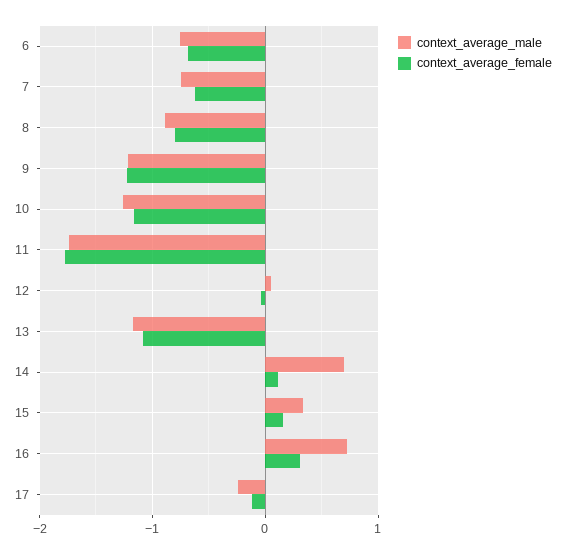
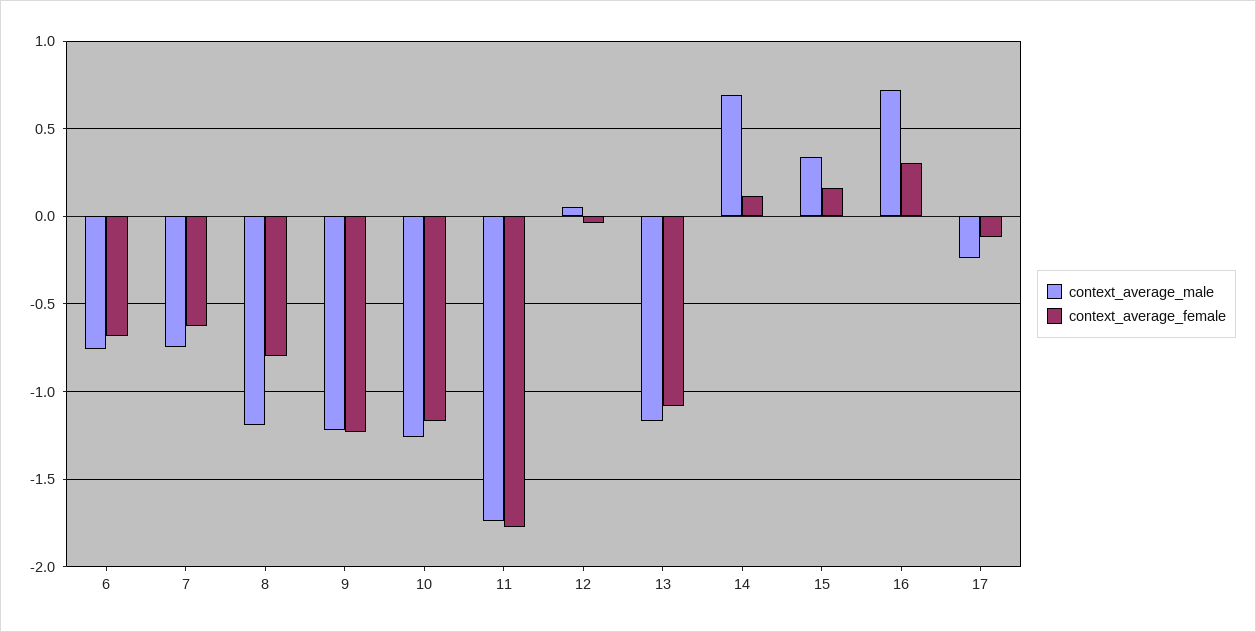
context_average_male, 8: -0.9 -> -1.2

